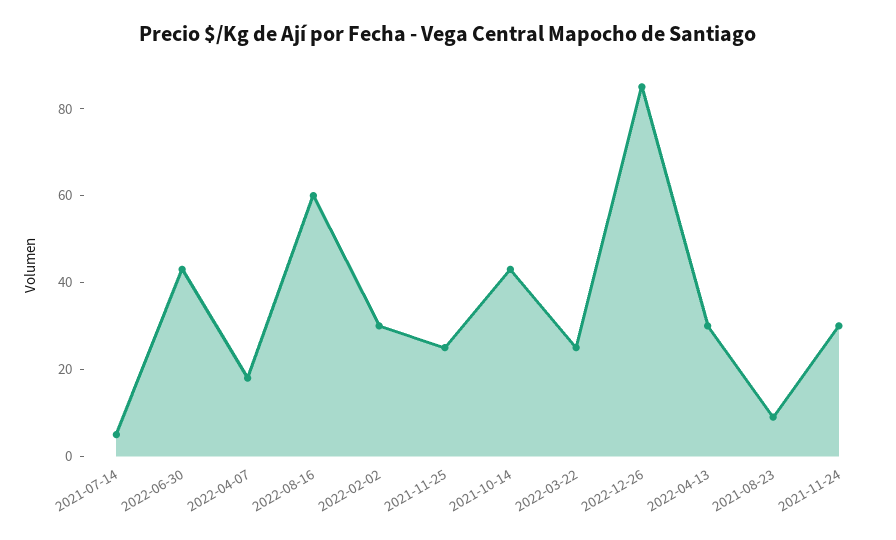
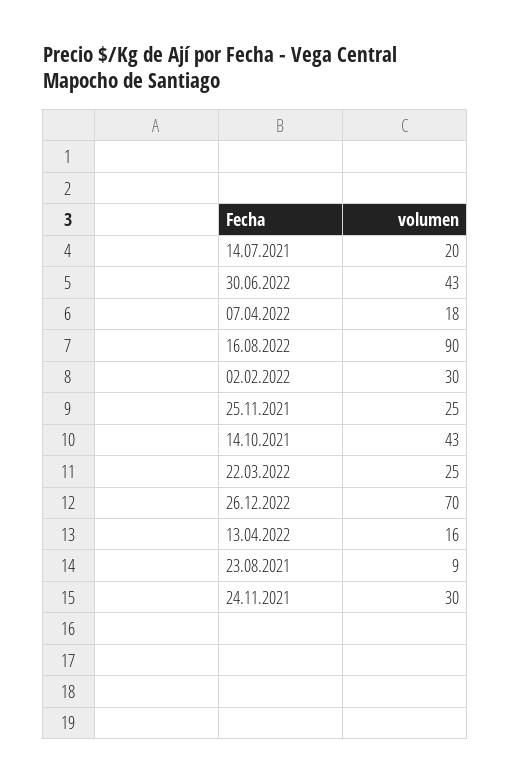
2021-07-14: 5 -> 20
2022-08-16: 60 -> 90
2022-12-26: 85 -> 70
2022-04-13: 30 -> 16

